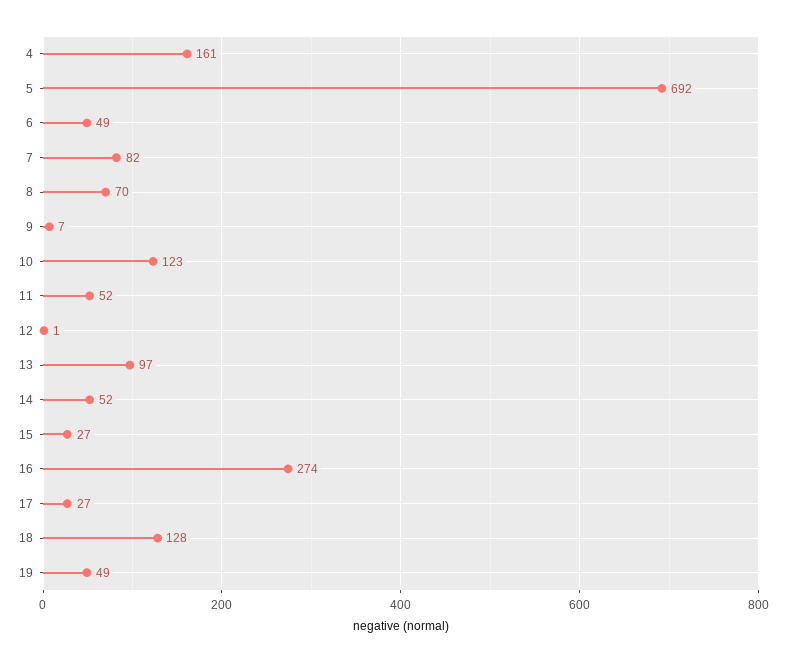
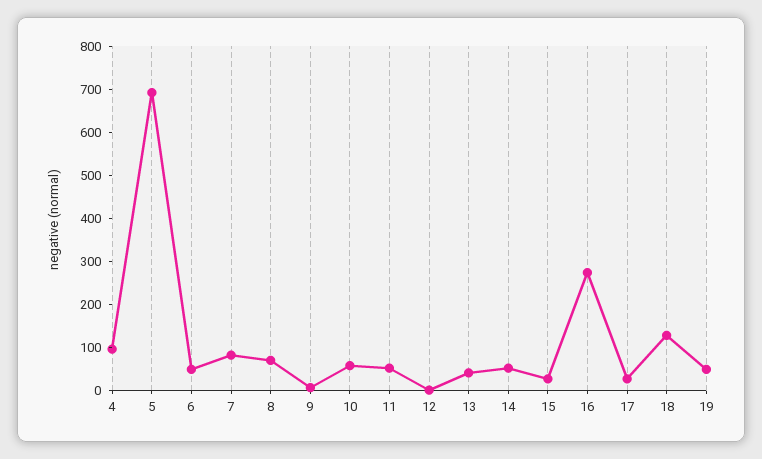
4: 161 -> 100
10: 123 -> 60
13: 97 -> 40

